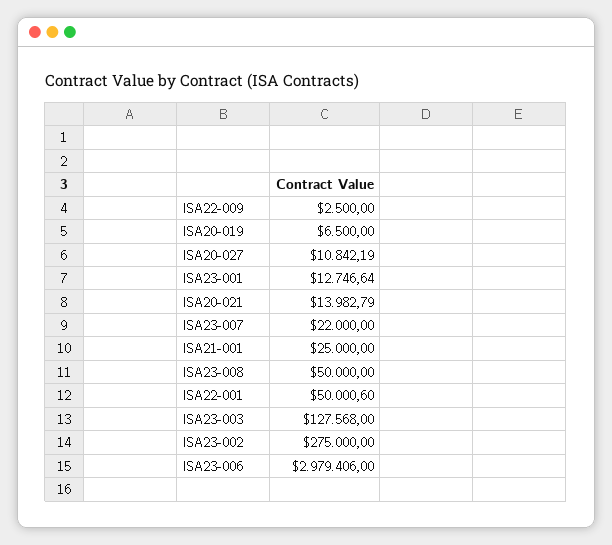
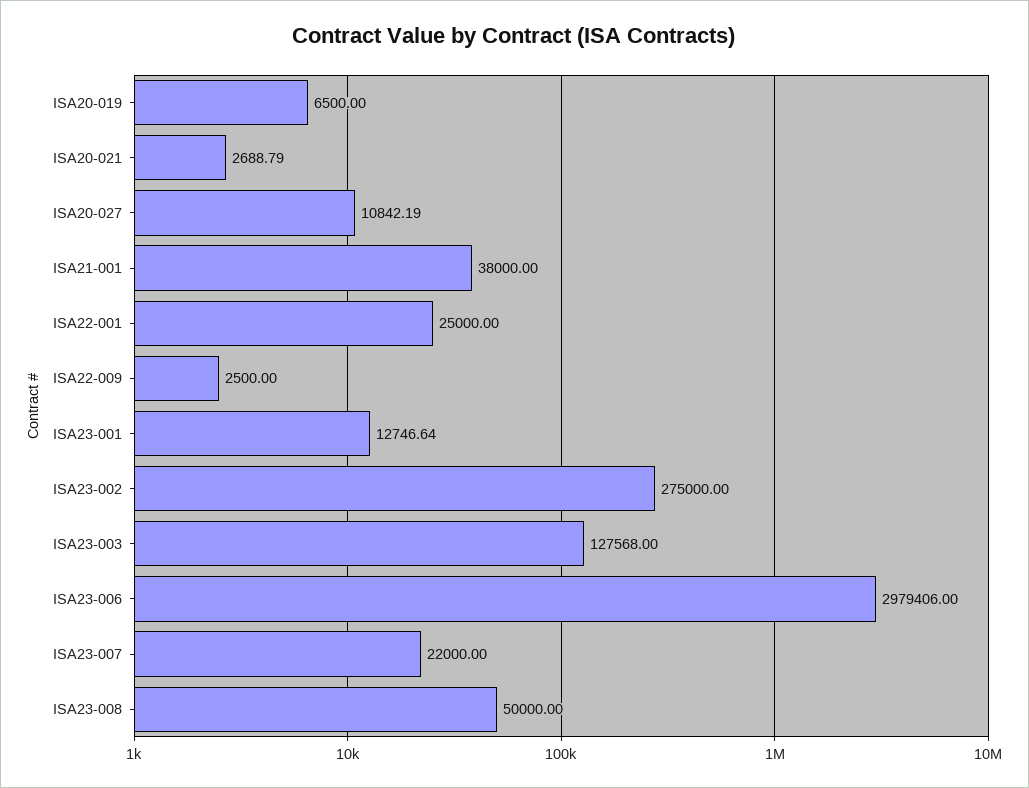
ISA20-021: 13982.79 -> 2688.79
ISA21-001: 25000 -> 38000
ISA22-001: 50000.6 -> 25000

